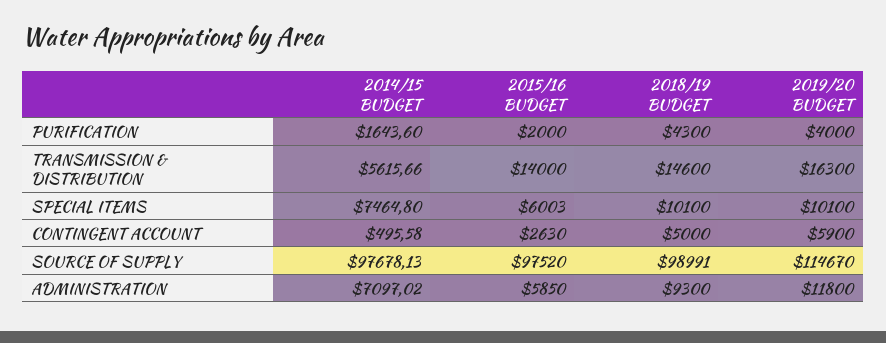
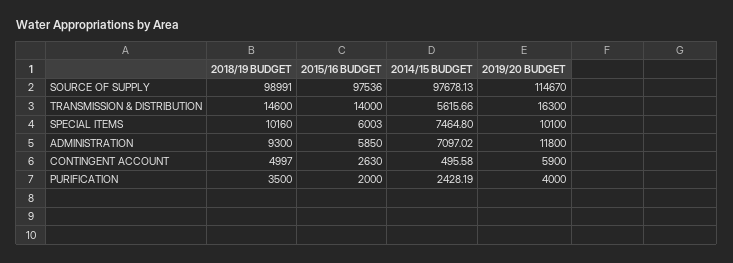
2014/15 BUDGET, PURIFICATION: 1643.6 -> 2428.19
2018/19 BUDGET, PURIFICATION: 4300 -> 3500
2018/19 BUDGET, SPECIAL ITEMS: 10100 -> 10160
2018/19 BUDGET, CONTINGENT ACCOUNT: 5000 -> 4997
2015/16 BUDGET, SOURCE OF SUPPLY: 97520 -> 97536

